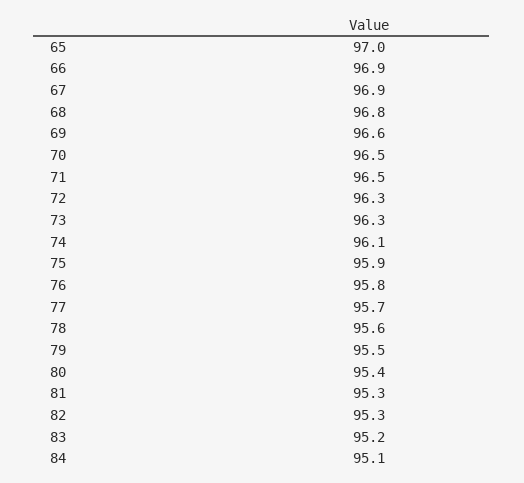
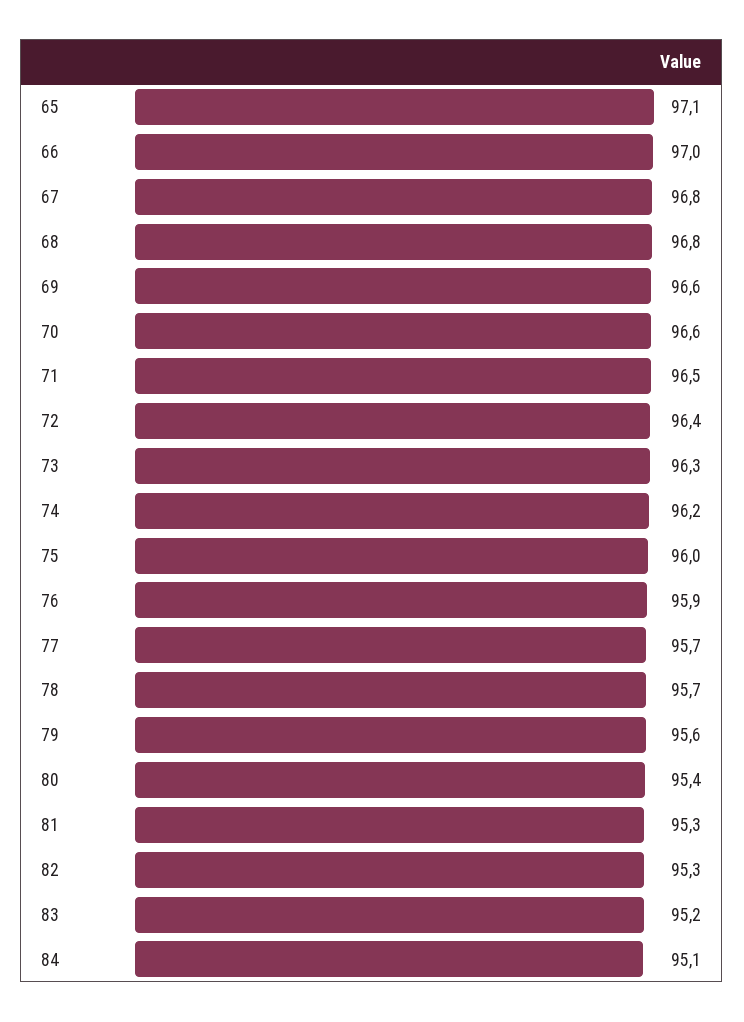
65: 97 -> 97.1
66: 96.9 -> 97
67: 96.9 -> 96.8
70: 96.5 -> 96.6
72: 96.3 -> 96.4
74: 96.1 -> 96.2
75: 95.9 -> 96
76: 95.8 -> 95.9
78: 95.6 -> 95.7
79: 95.5 -> 95.6

